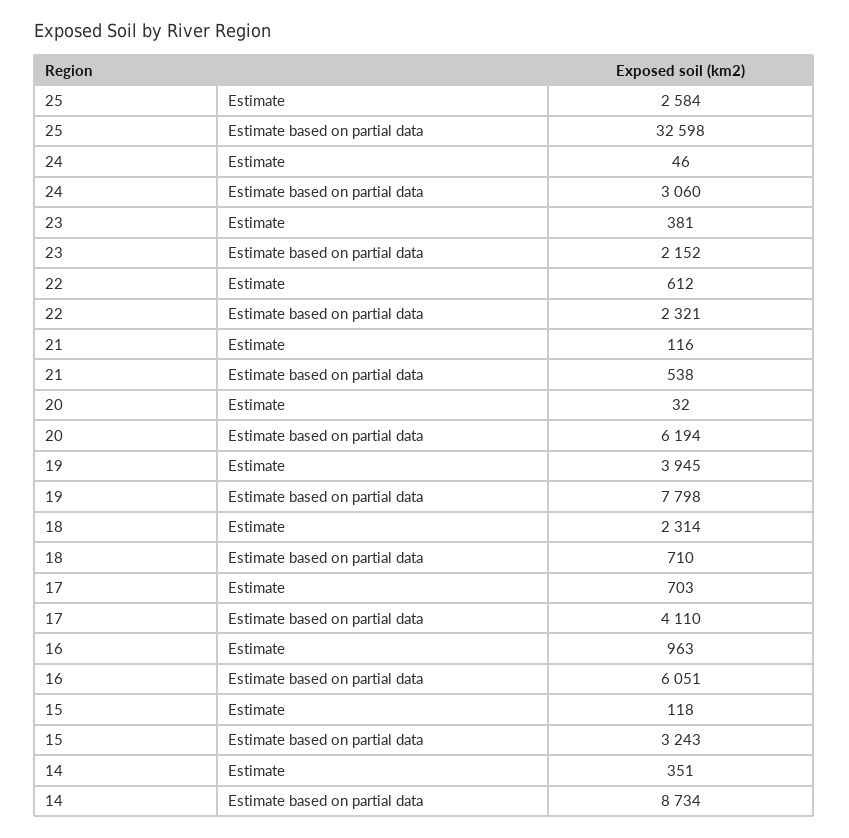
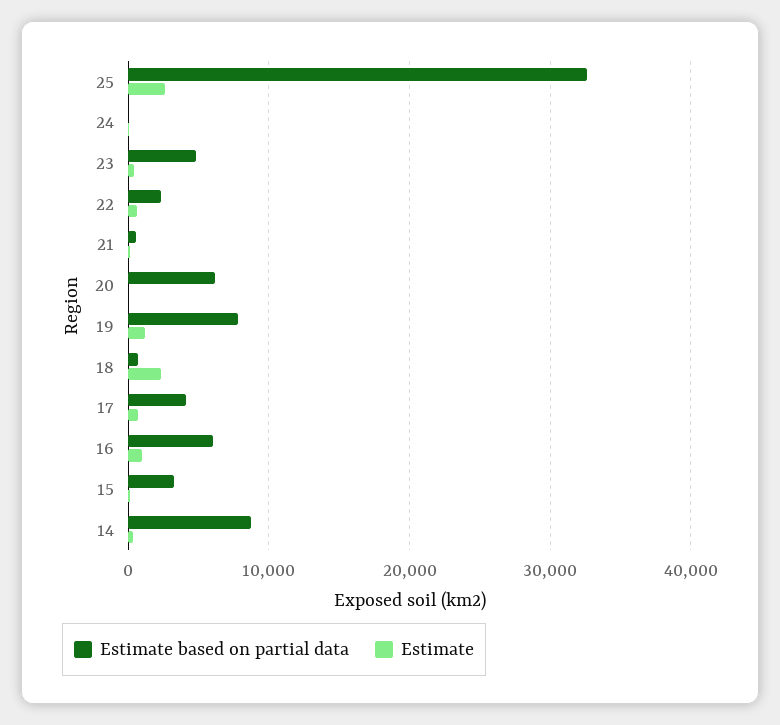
Estimate based on partial data, 24: 3060 -> 0
Estimate based on partial data, 23: 2152 -> 5000
Estimate, 19: 3945 -> 1000

